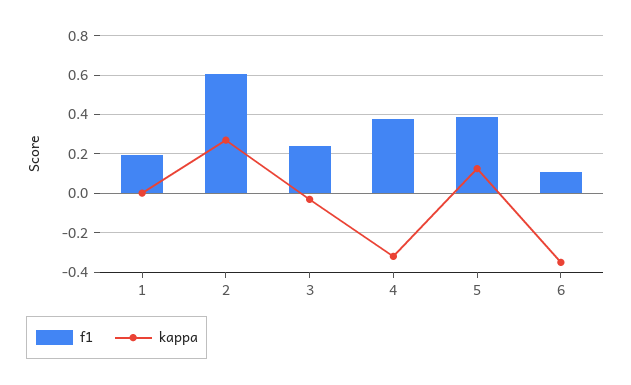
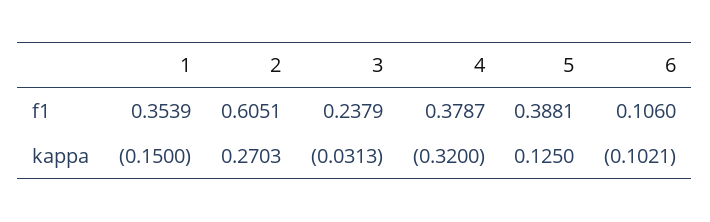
f1, 1: 0.2 -> 0.3539
kappa, 1: 0 -> -0.15
kappa, 6: -0.35 -> -0.1021

